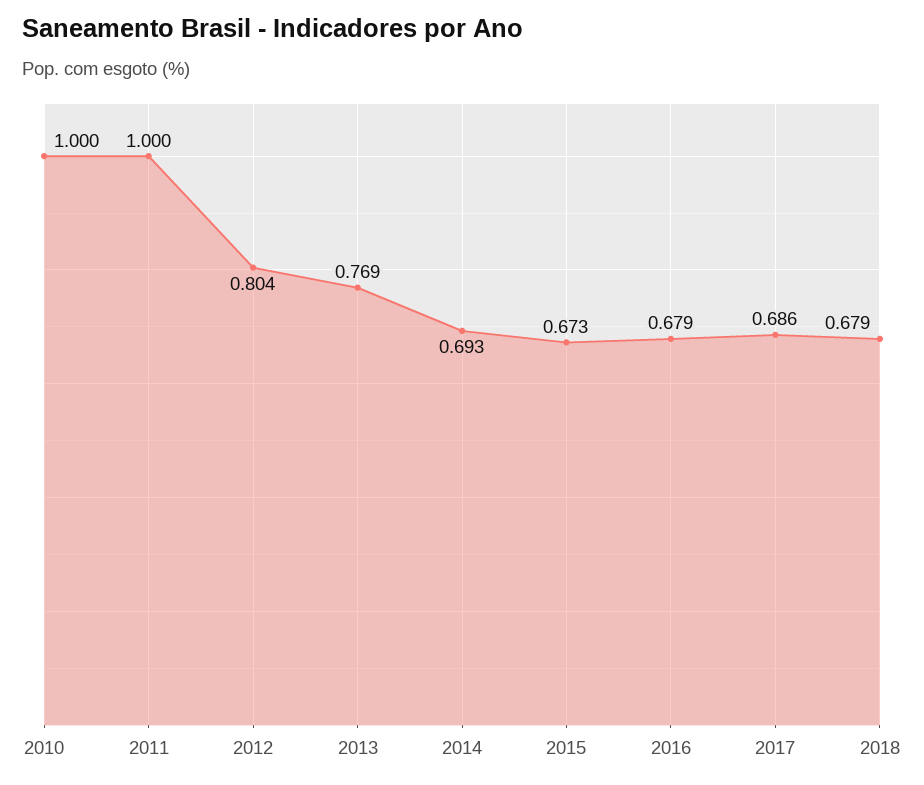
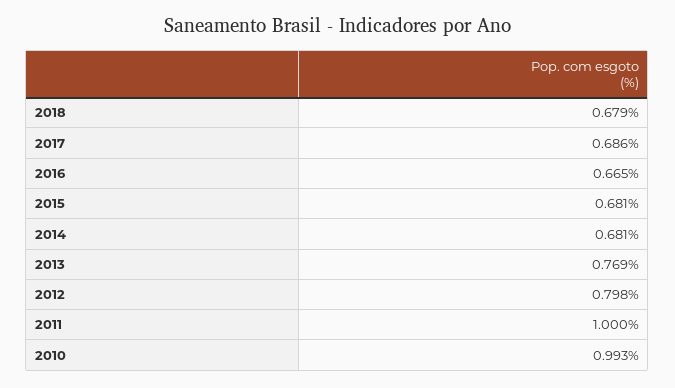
2010: 1 -> 0.993
2012: 0.804 -> 0.798
2014: 0.693 -> 0.681
2015: 0.673 -> 0.681
2016: 0.679 -> 0.665

